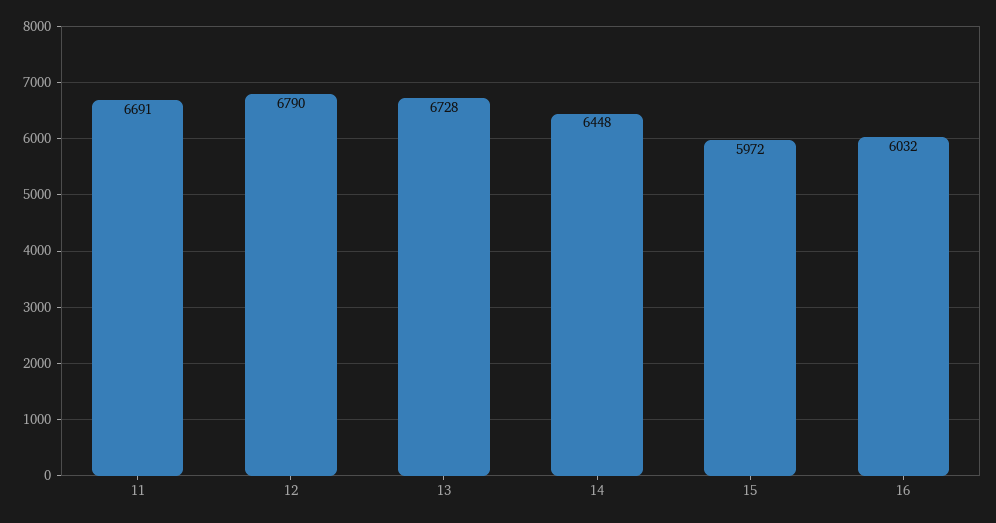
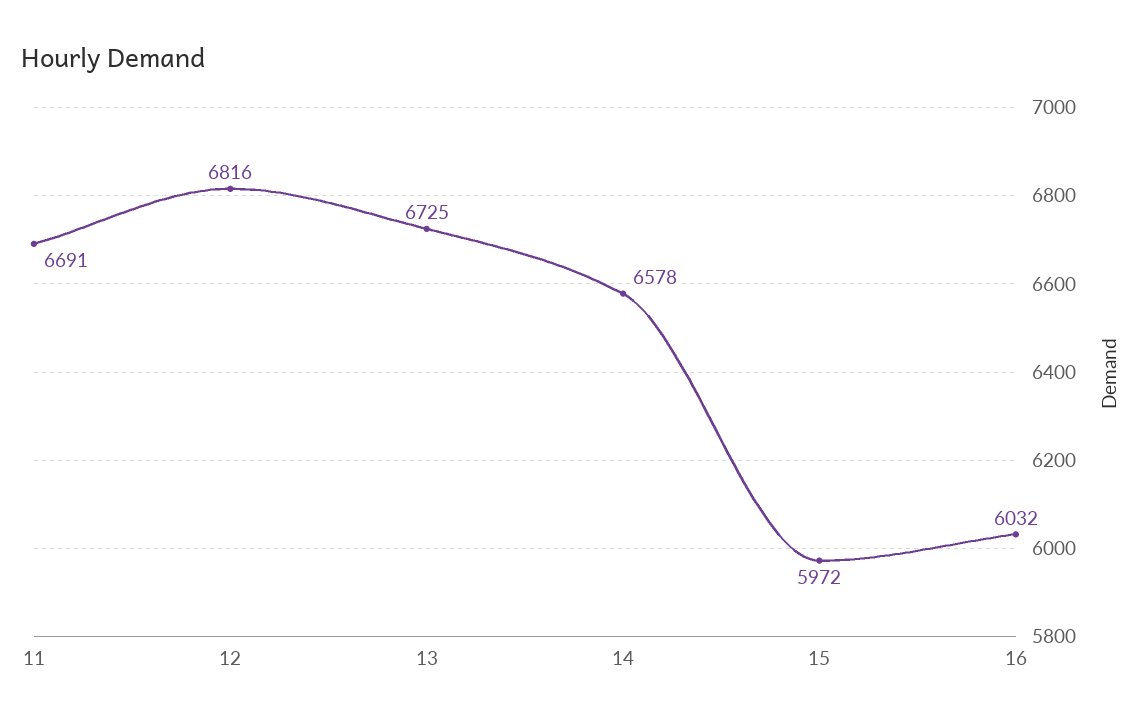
12: 6790 -> 6816
13: 6728 -> 6725
14: 6448 -> 6578

